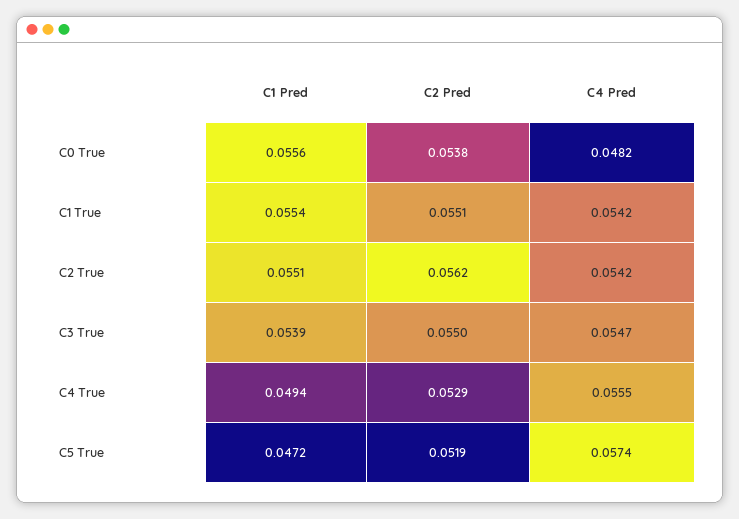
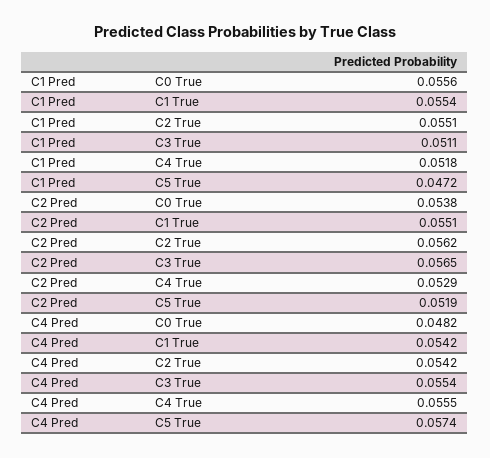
C1 Pred, C3 True: 0.0539 -> 0.0511
C2 Pred, C3 True: 0.055 -> 0.0565
C4 Pred, C3 True: 0.0547 -> 0.0554
C1 Pred, C4 True: 0.0494 -> 0.0518

